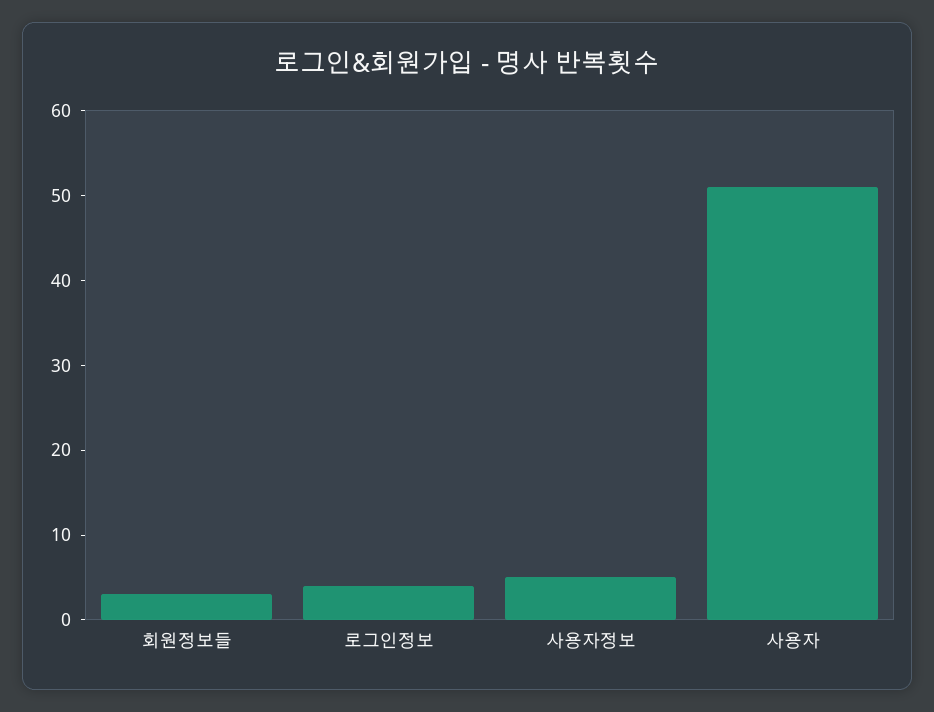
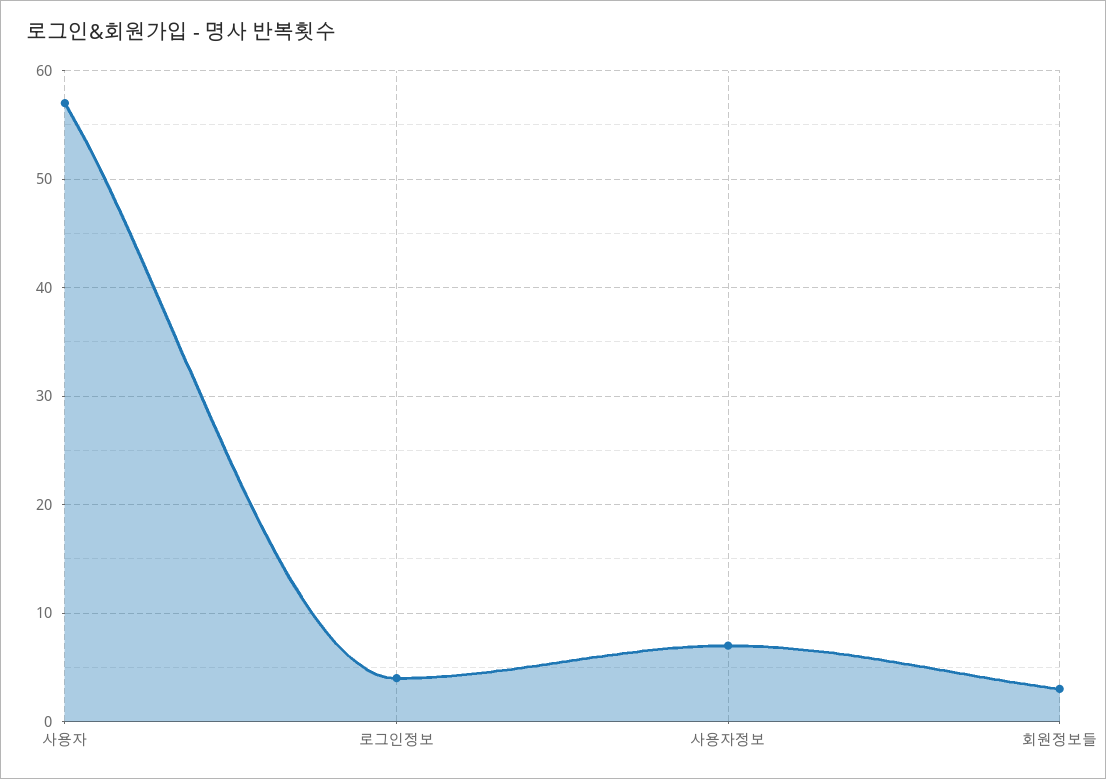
사용자정보: 5 -> 7
사용자: 51 -> 57

